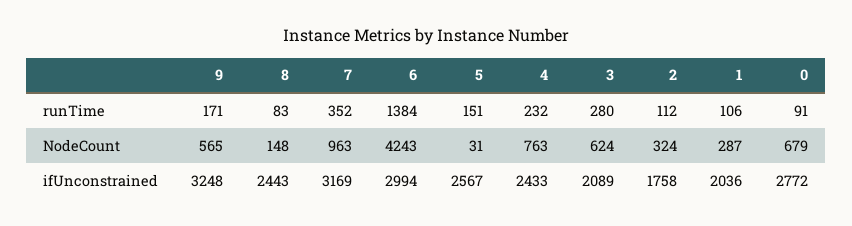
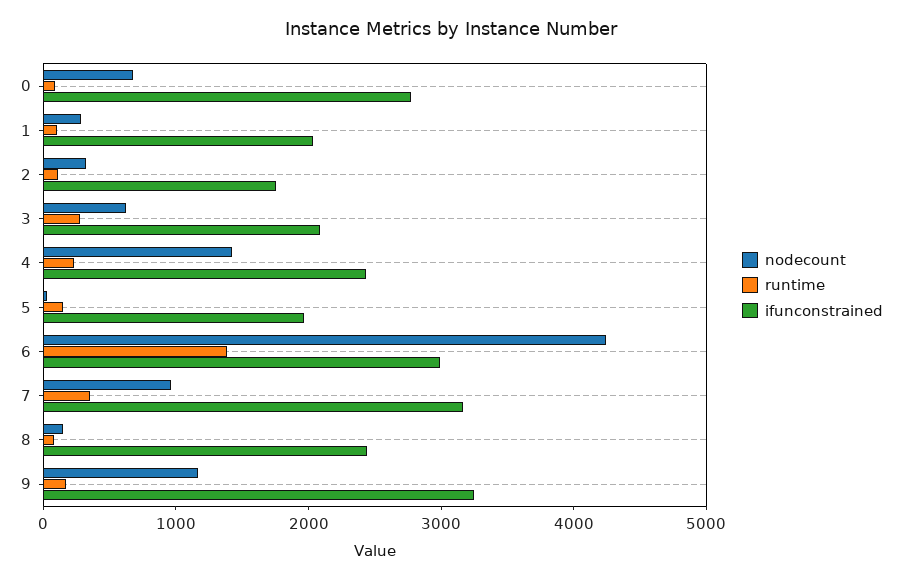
NodeCount, 9: 565 -> 1200
NodeCount, 4: 763 -> 1400
ifUnconstrained, 5: 2567 -> 2000

